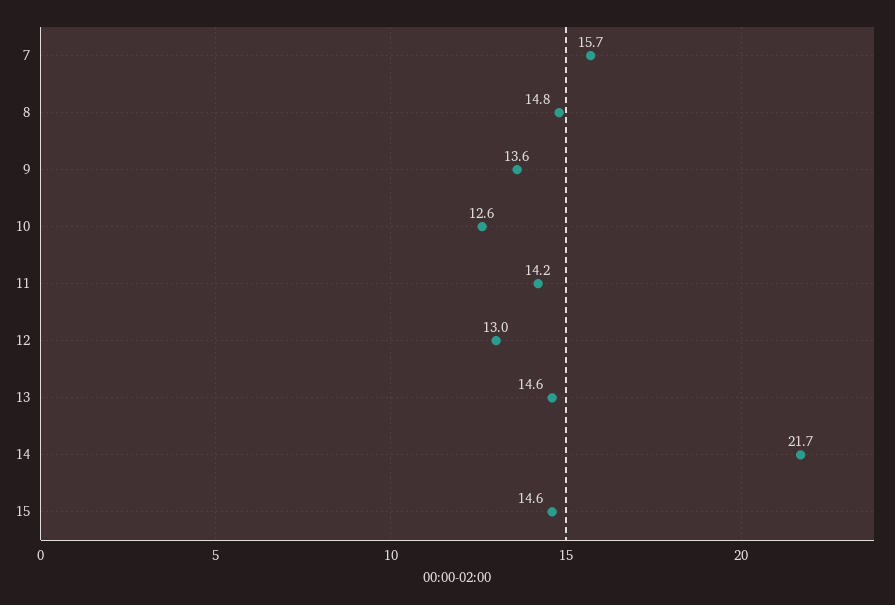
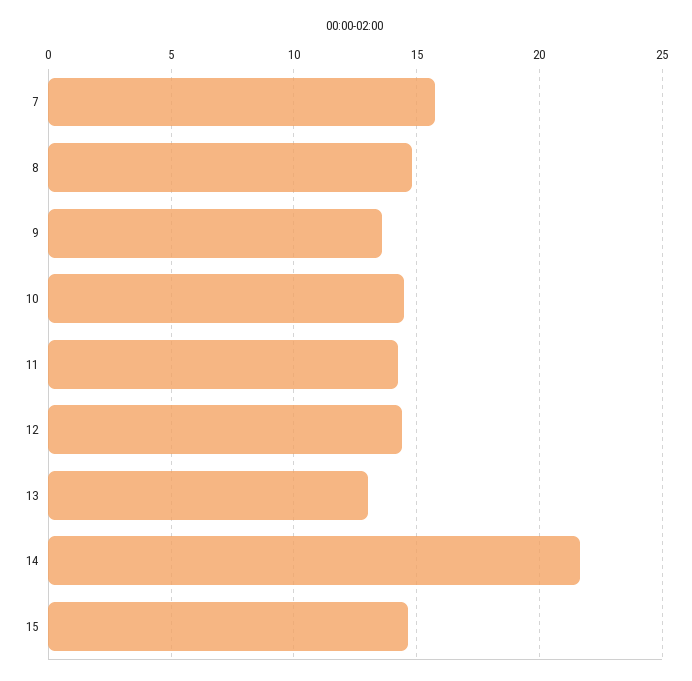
10: 12.6 -> 14.5
12: 13 -> 14.5
13: 14.6 -> 13

